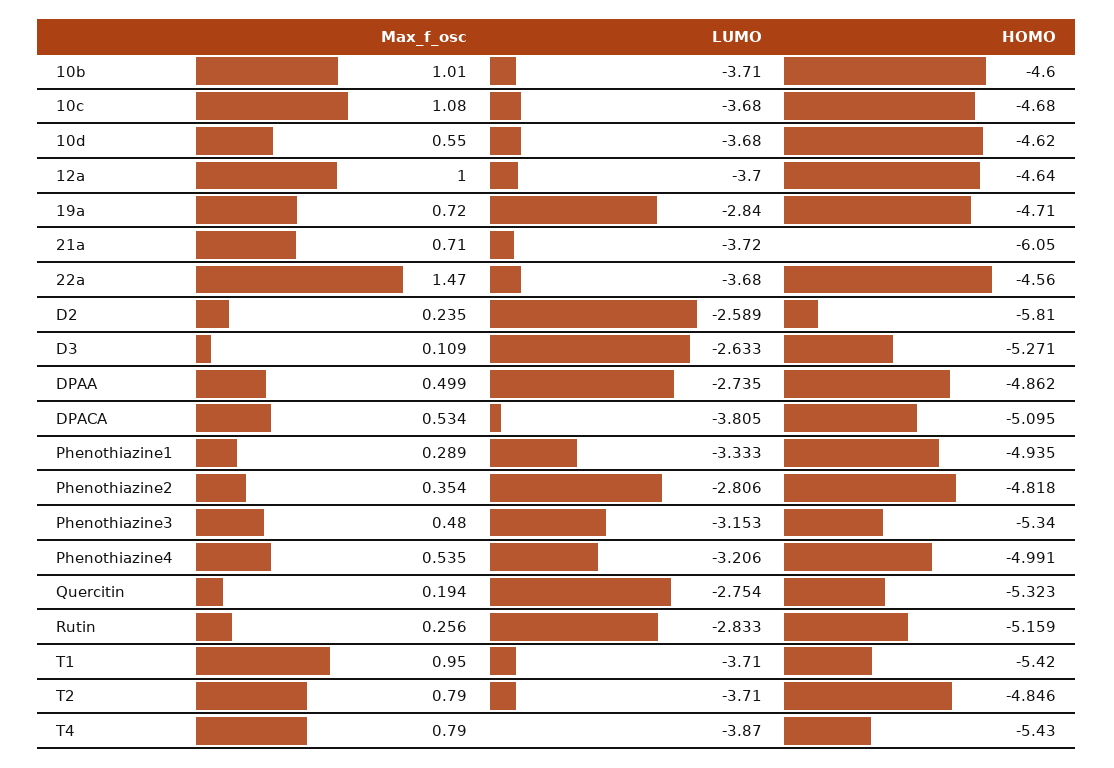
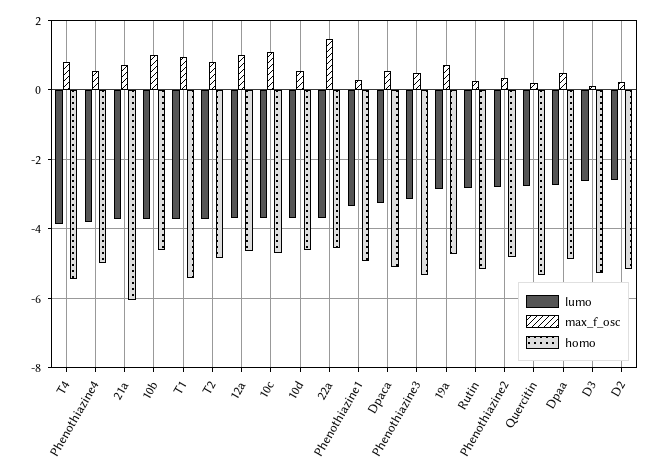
HOMO, D2: -5.81 -> -5.2
LUMO, DPACA: -3.805 -> -3.2
LUMO, Phenothiazine4: -3.206 -> -3.8

